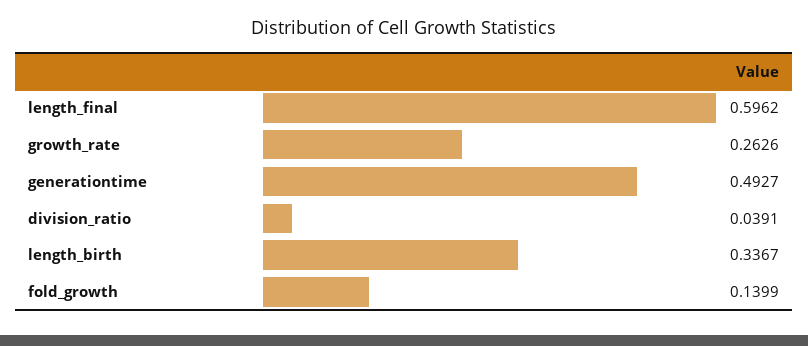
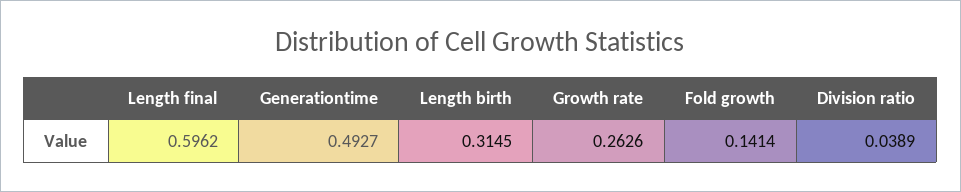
division_ratio: 0.0391 -> 0.0389
length_birth: 0.3367 -> 0.3145
fold_growth: 0.1399 -> 0.1414

